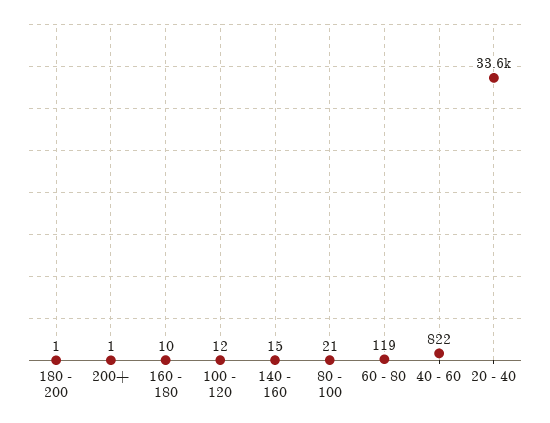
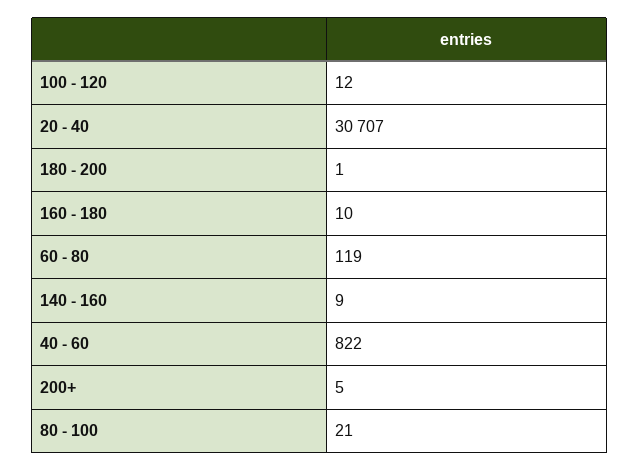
200+: 1 -> 5
140 - 160: 15 -> 9
20 - 40: 33600 -> 30707

